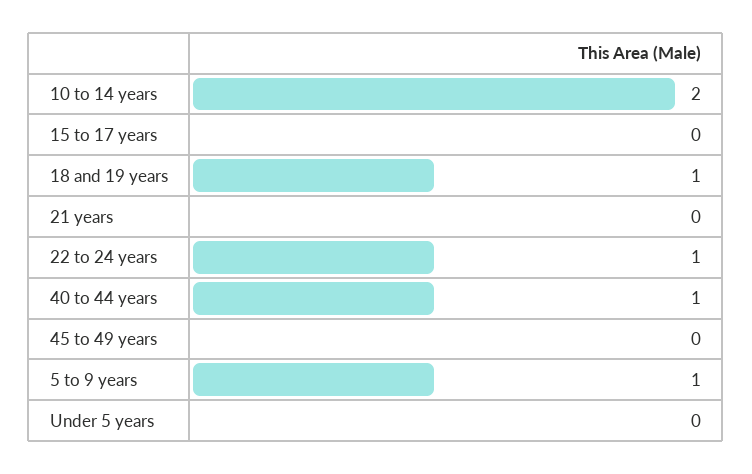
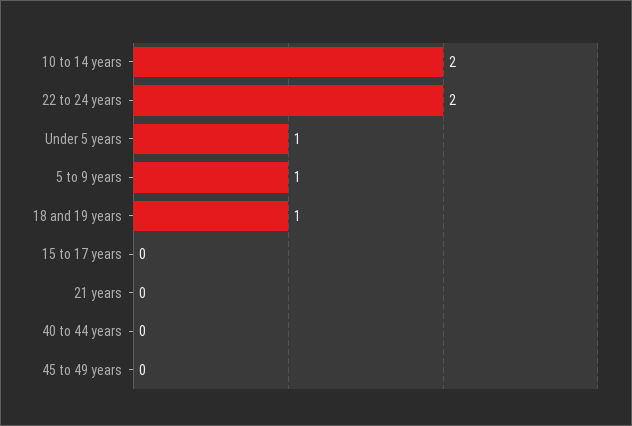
22 to 24 years: 1 -> 2
40 to 44 years: 1 -> 0
Under 5 years: 0 -> 1

